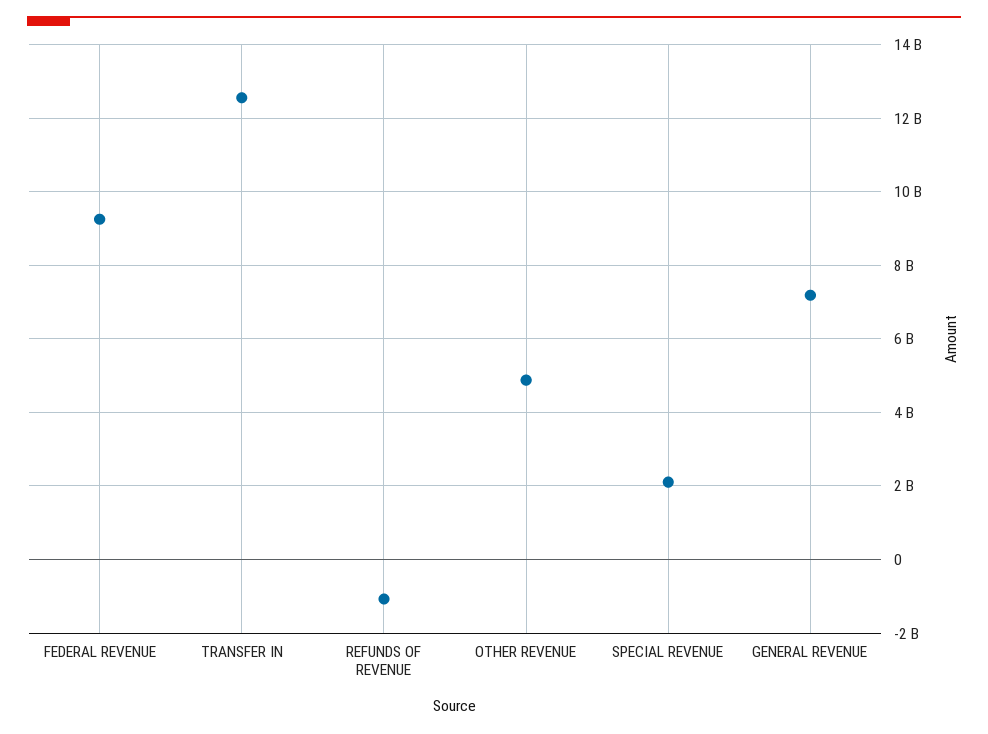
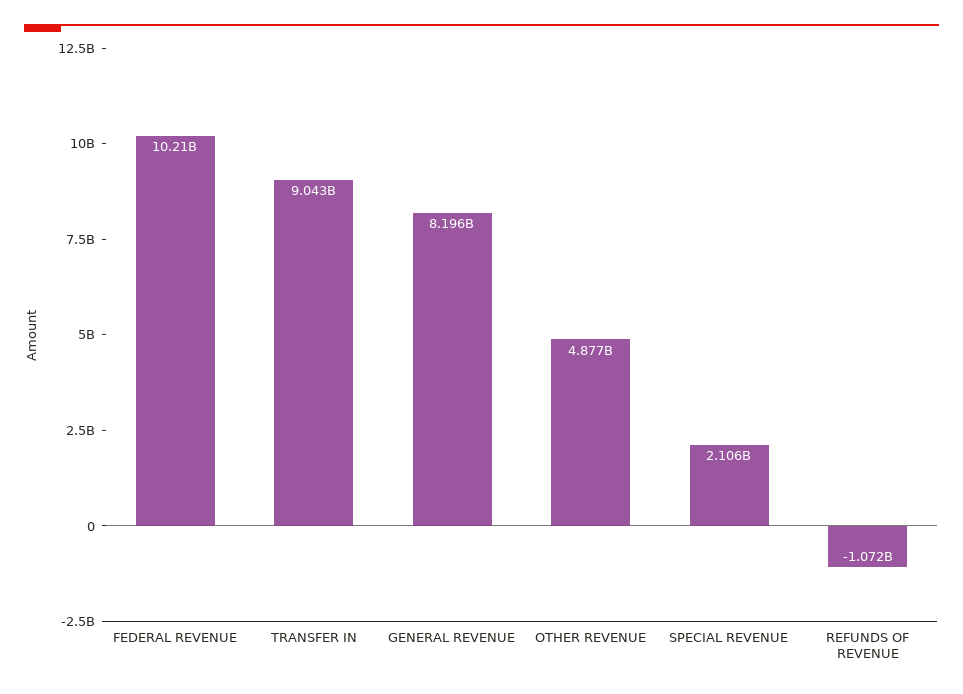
FEDERAL REVENUE: 9200000000 -> 10210000000
TRANSFER IN: 12600000000 -> 9043000000
GENERAL REVENUE: 7200000000 -> 8196000000

